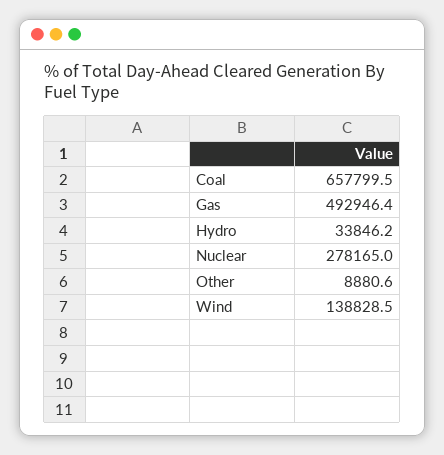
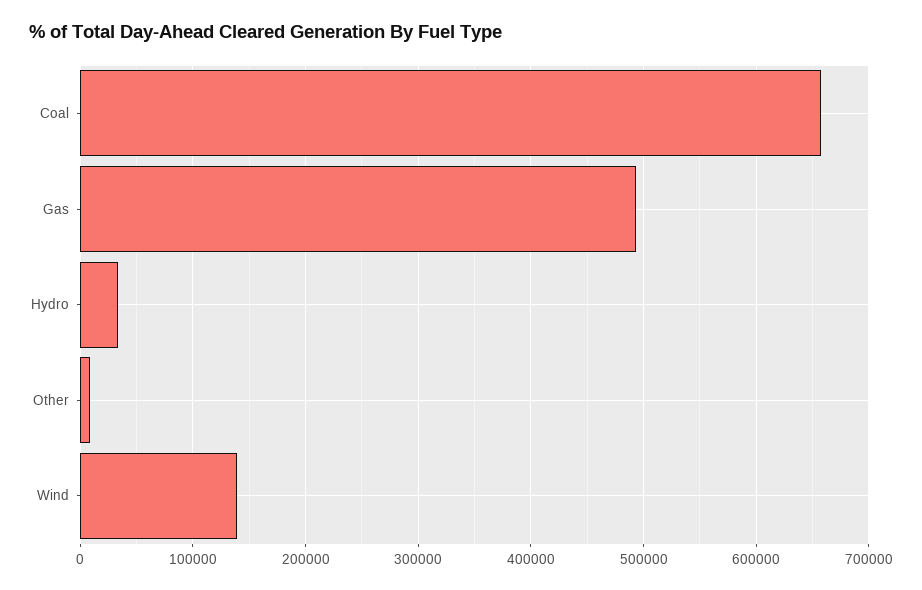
Nuclear: 278165 -> none

